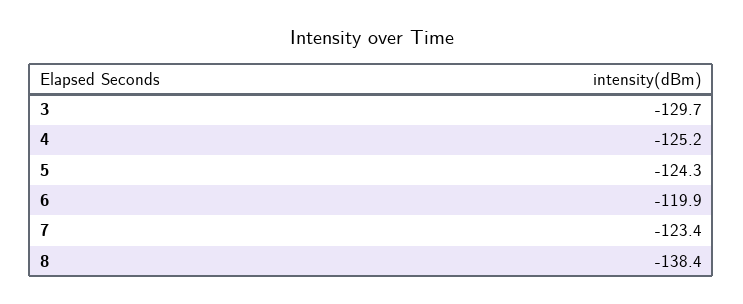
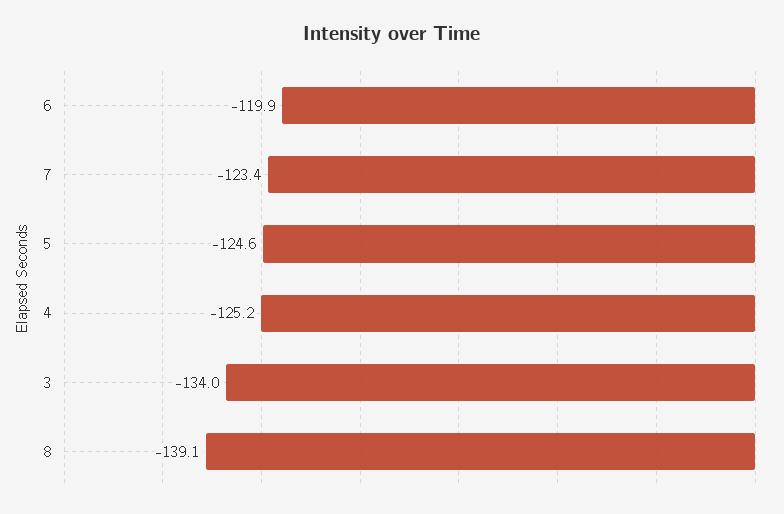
3: -129.7 -> -134
5: -124.3 -> -124.6
8: -138.4 -> -139.1

